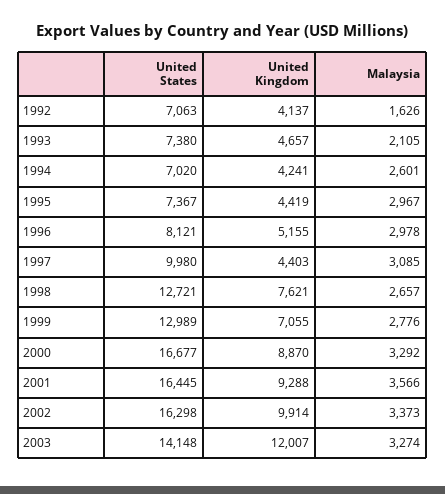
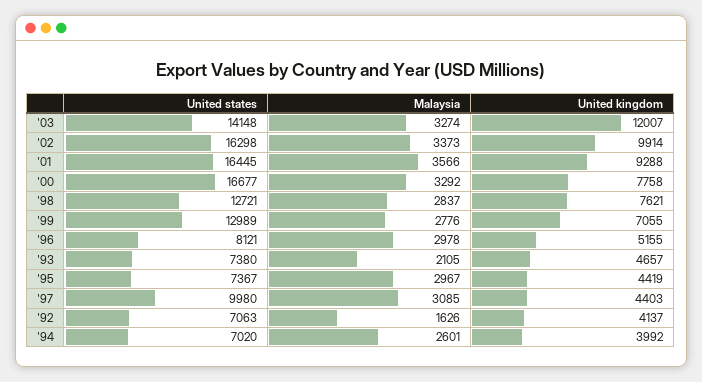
United Kingdom, 1994: 4241 -> 3992
Malaysia, 1998: 2657 -> 2837
United Kingdom, 2000: 8870 -> 7758

